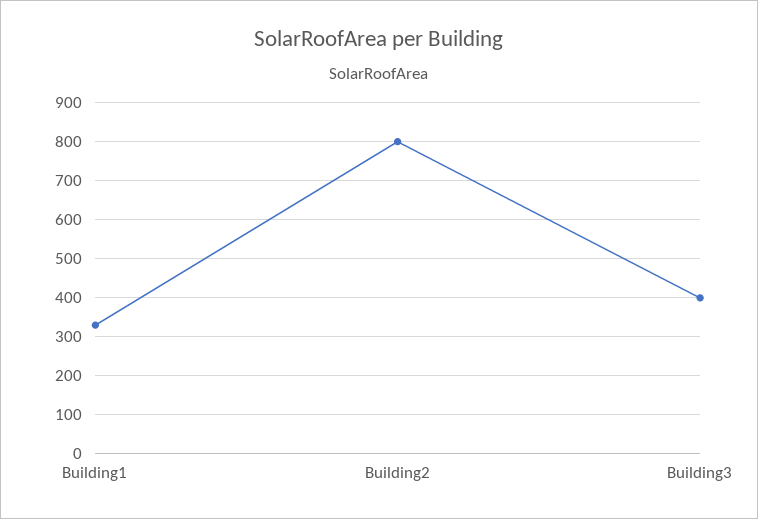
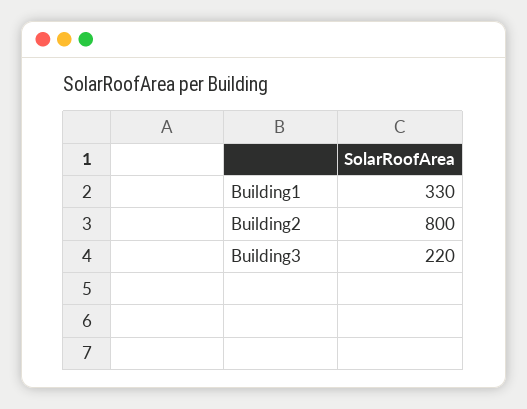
Building3: 400 -> 220

